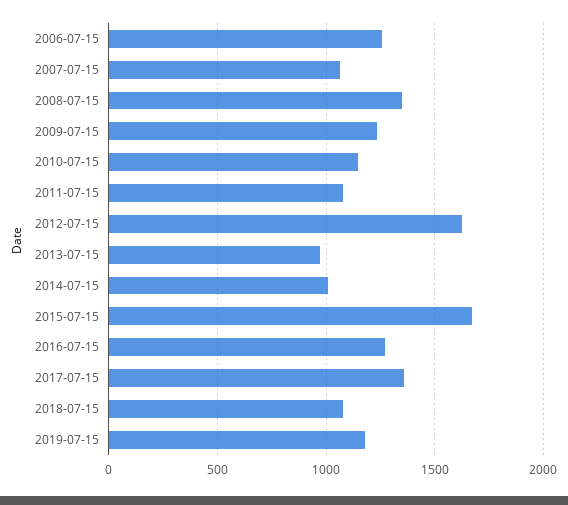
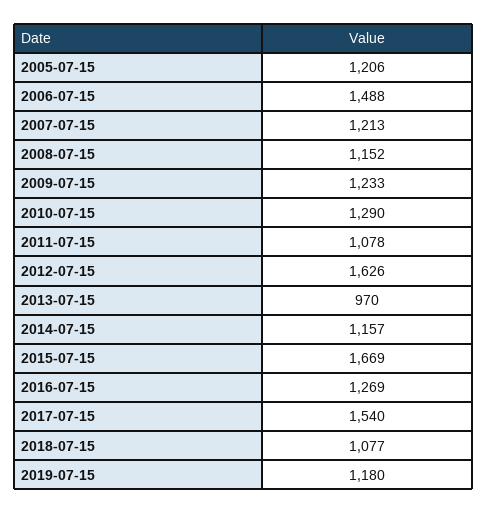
2006-07-15: 1250 -> 1488
2007-07-15: 1050 -> 1213
2008-07-15: 1350 -> 1152
2010-07-15: 1150 -> 1290
2014-07-15: 1000 -> 1157
2017-07-15: 1350 -> 1540
2005-07-15: none -> 1206

